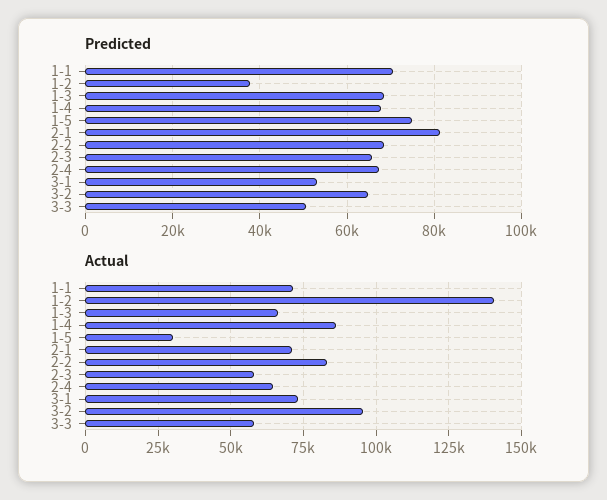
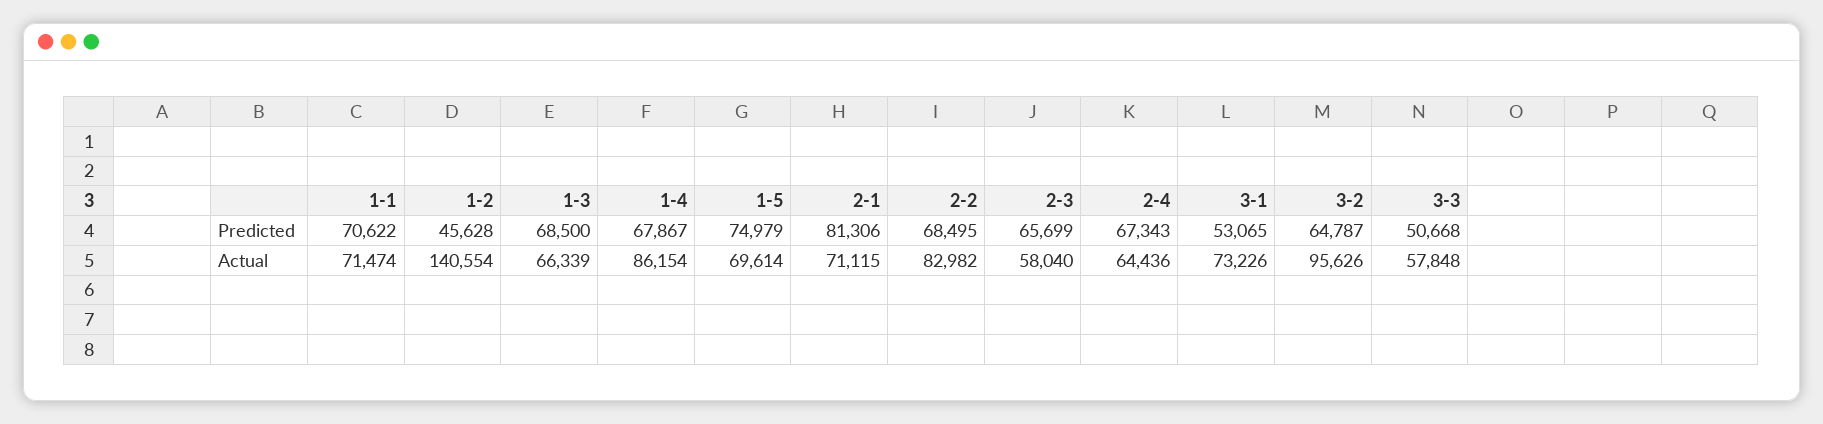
Predicted, 1-2: 38000 -> 45628
Actual, 1-5: 30000 -> 69614

